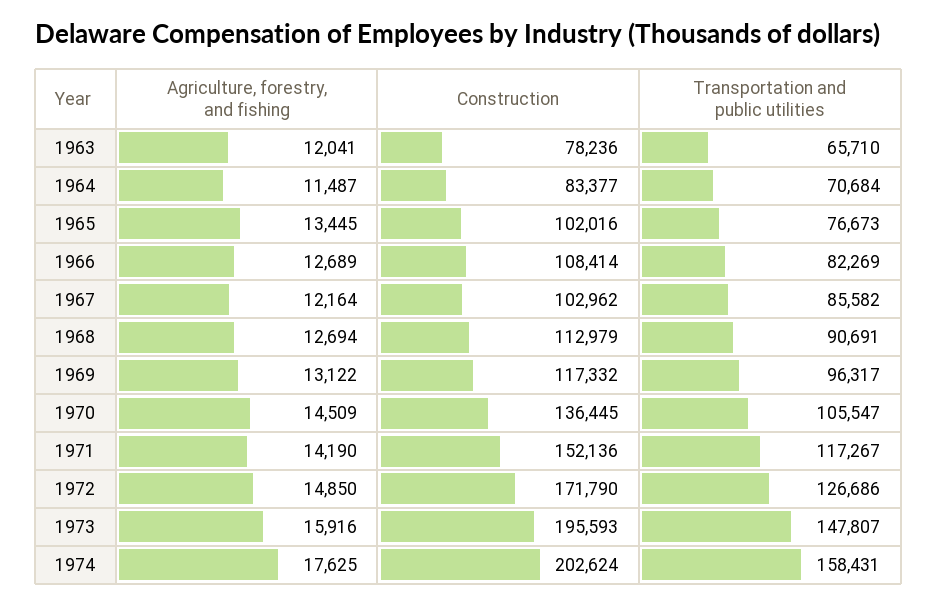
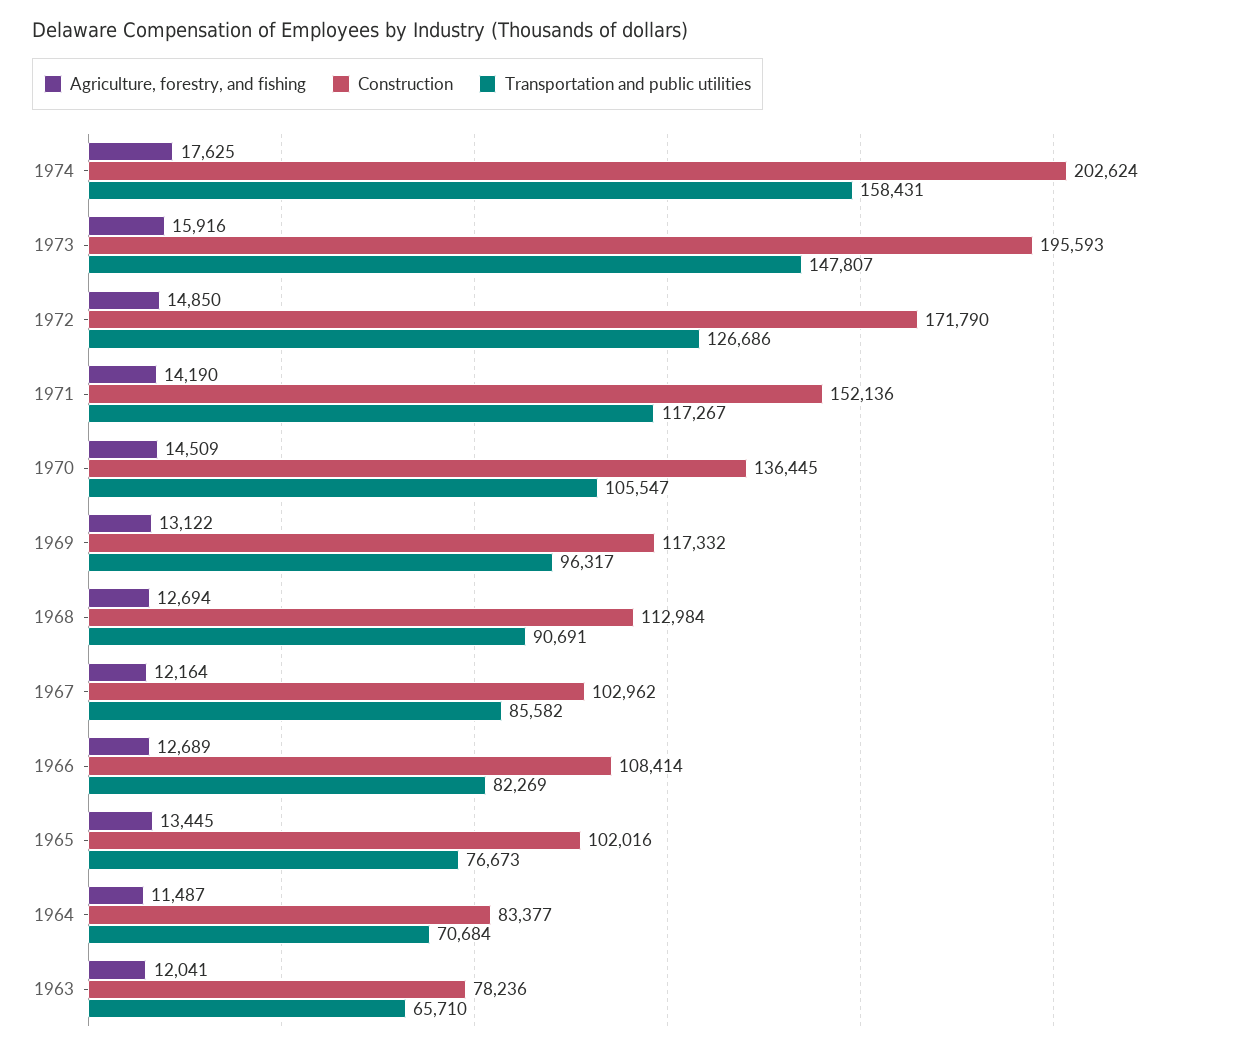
Construction, 1968: 112979 -> 112984

